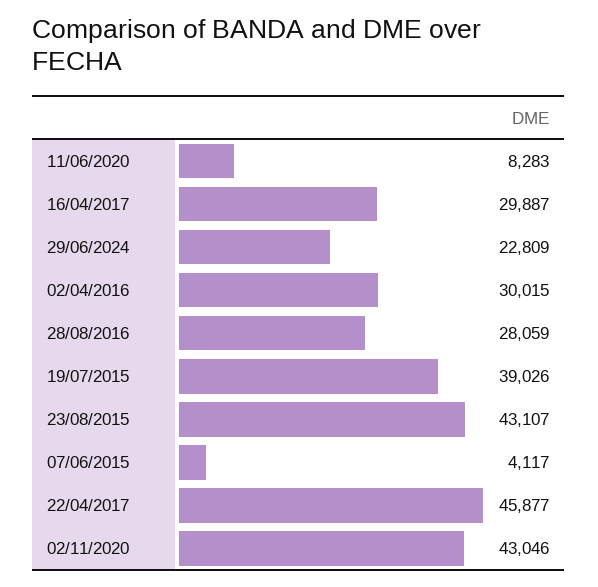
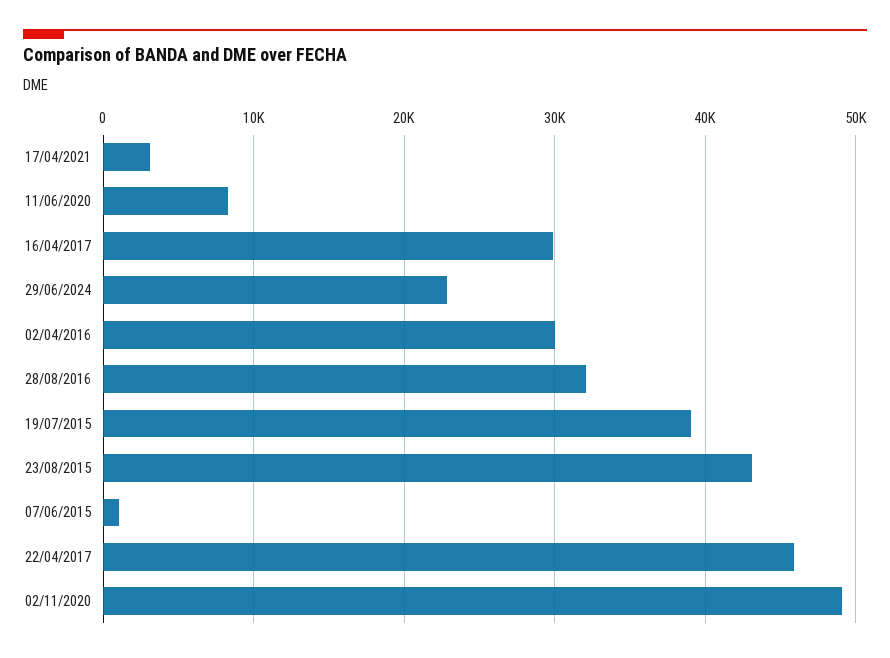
28/08/2016: 28059 -> 32000
07/06/2015: 4117 -> 1000
02/11/2020: 43046 -> 49000
17/04/2021: none -> 3000

